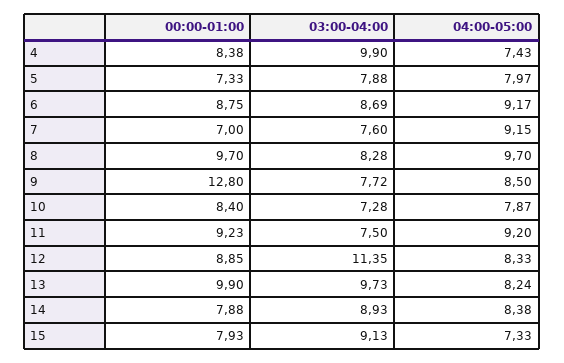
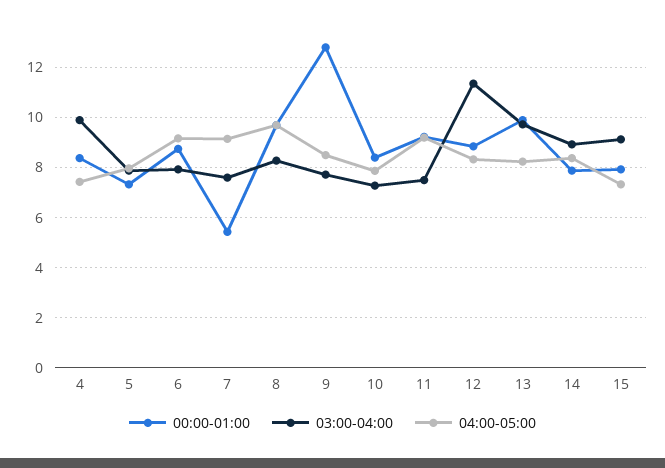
03:00-04:00, 6: 8.69 -> 8
00:00-01:00, 7: 7 -> 5.5

